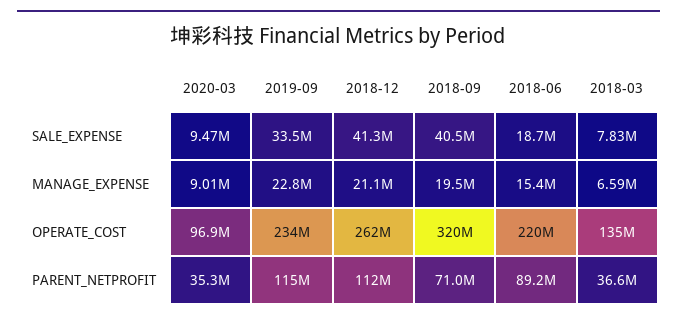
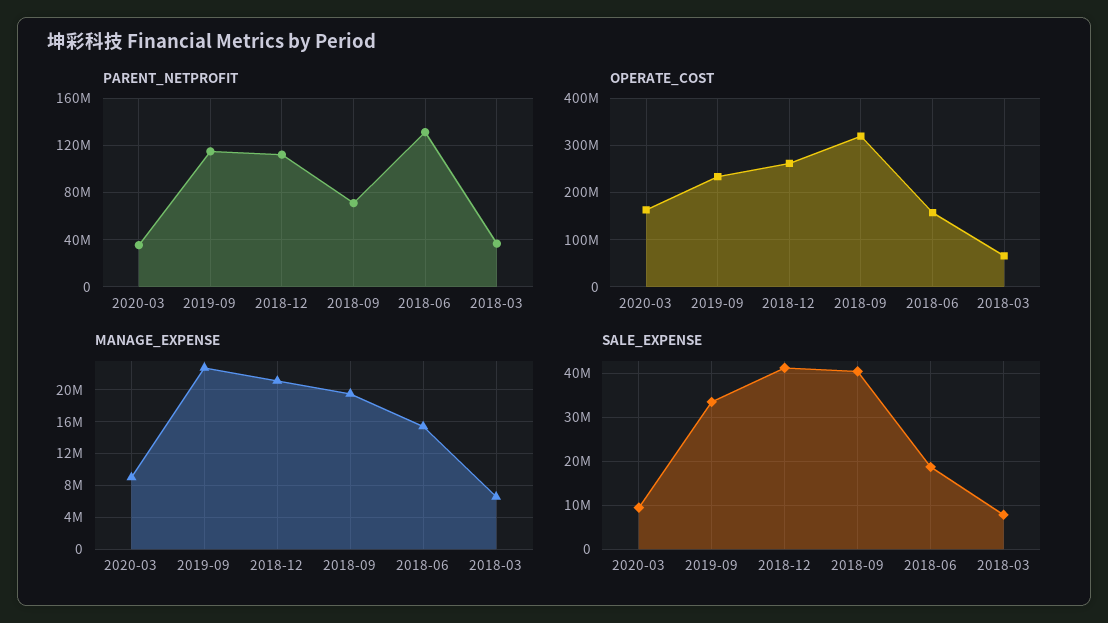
OPERATE_COST, 2020-03: 96900000 -> 160000000
OPERATE_COST, 2018-06: 220000000 -> 160000000
OPERATE_COST, 2018-03: 135000000 -> 60000000
PARENT_NETPROFIT, 2018-06: 89200000 -> 130000000

